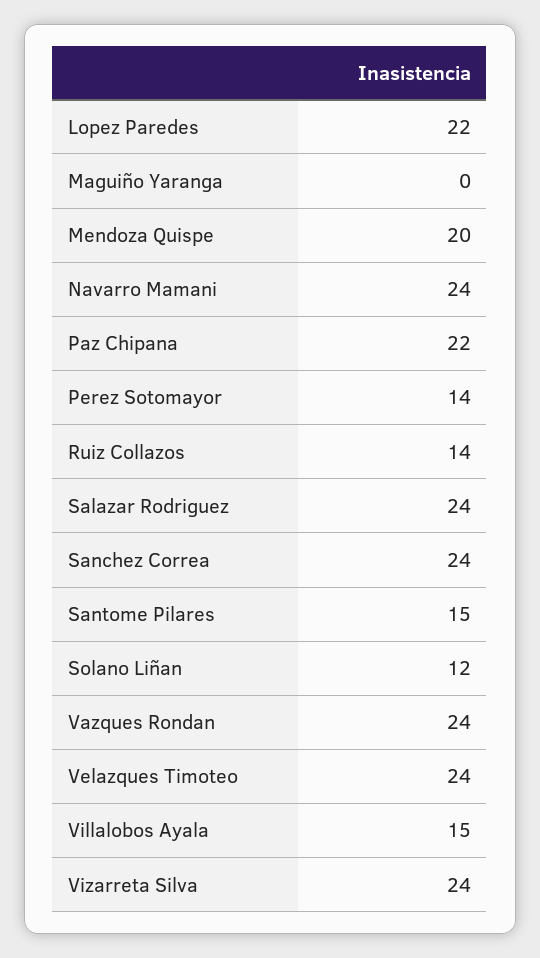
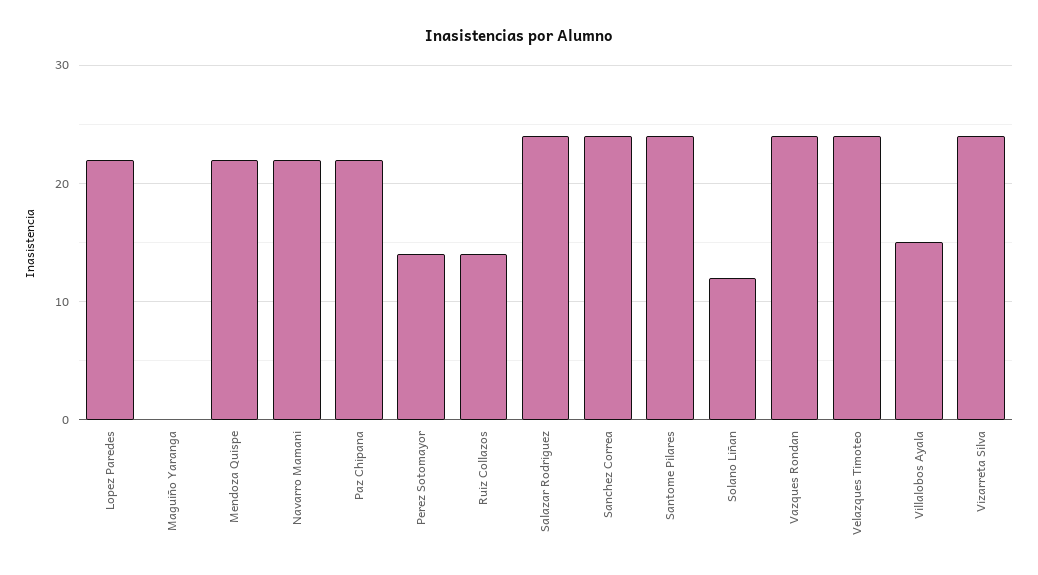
Mendoza Quispe: 20 -> 22
Navarro Mamani: 24 -> 22
Santome Pilares: 15 -> 24

